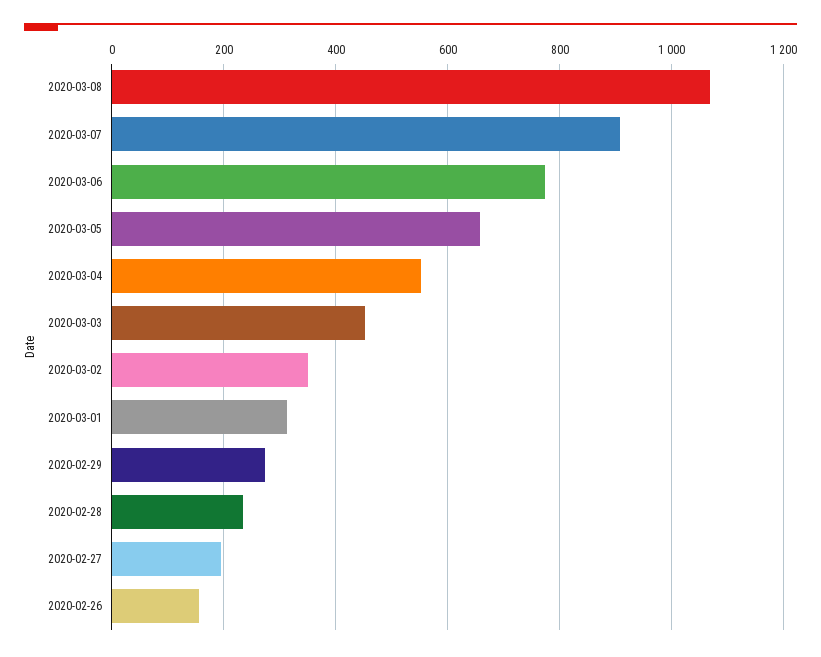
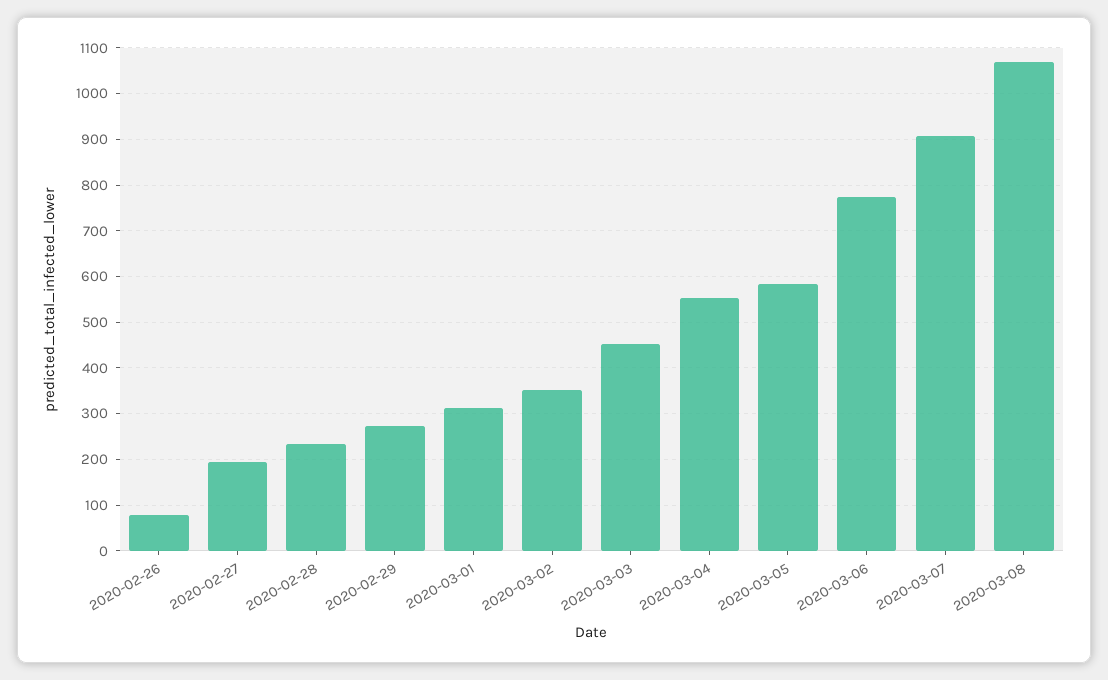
2020-03-05: 660 -> 580
2020-02-26: 160 -> 80

